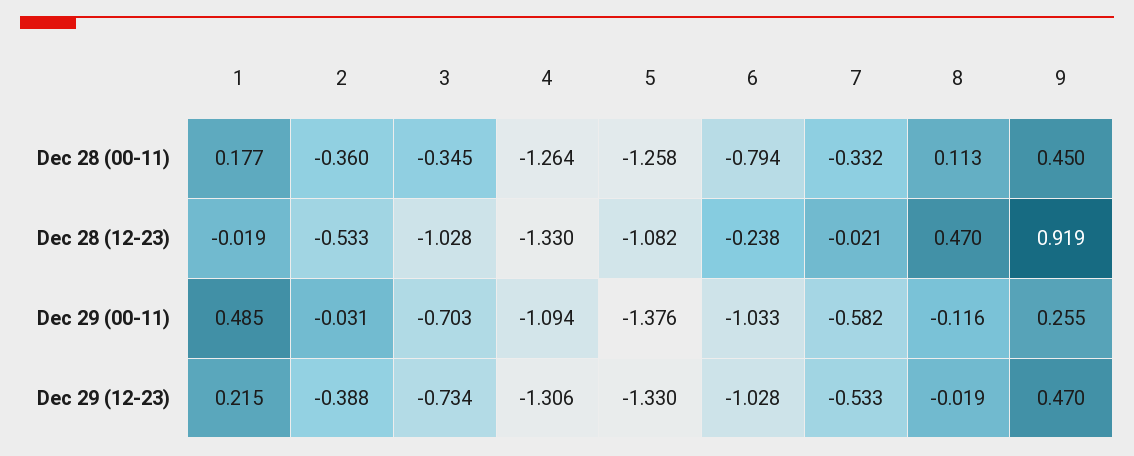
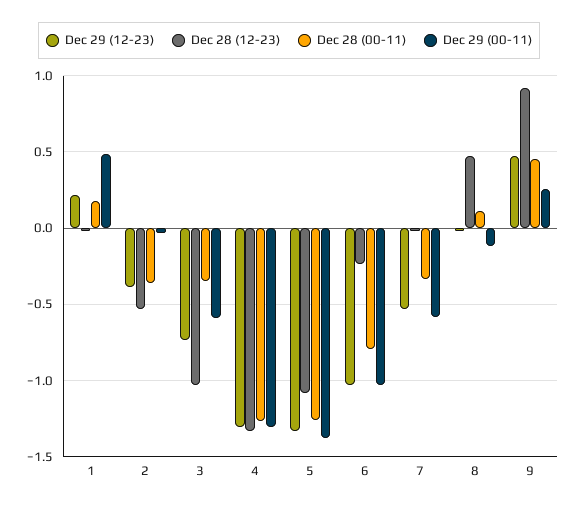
Dec 29 (00-11), 3: -0.703 -> -0.6
Dec 29 (00-11), 4: -1.094 -> -1.3

